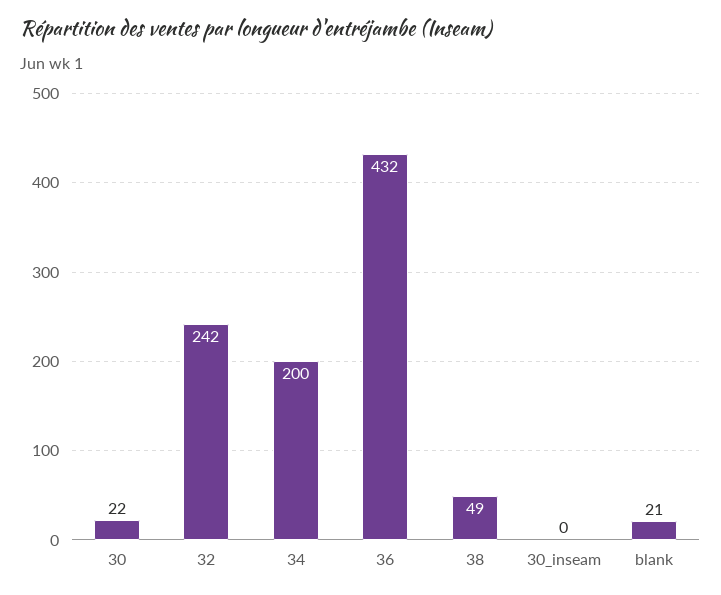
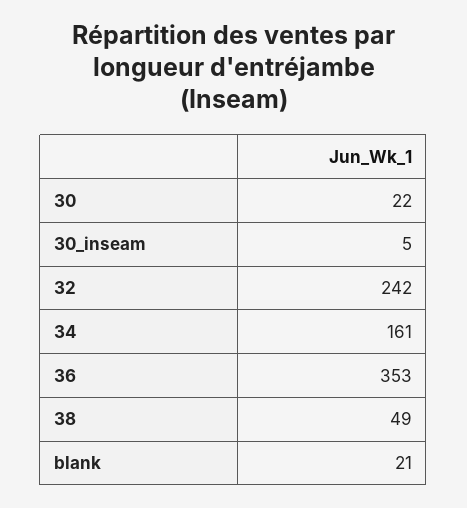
34: 200 -> 161
36: 432 -> 353
30_inseam: 0 -> 5

